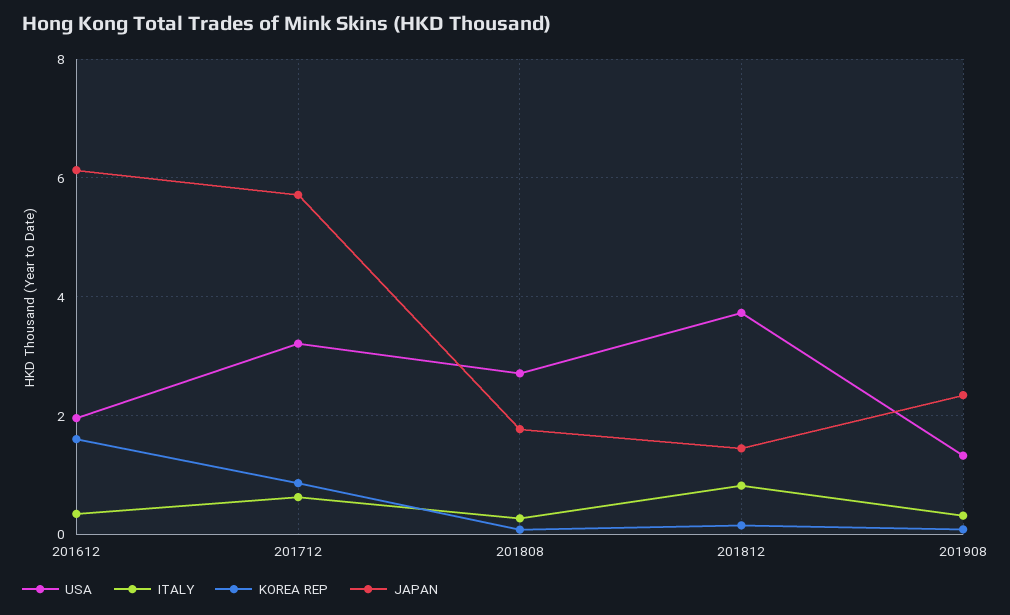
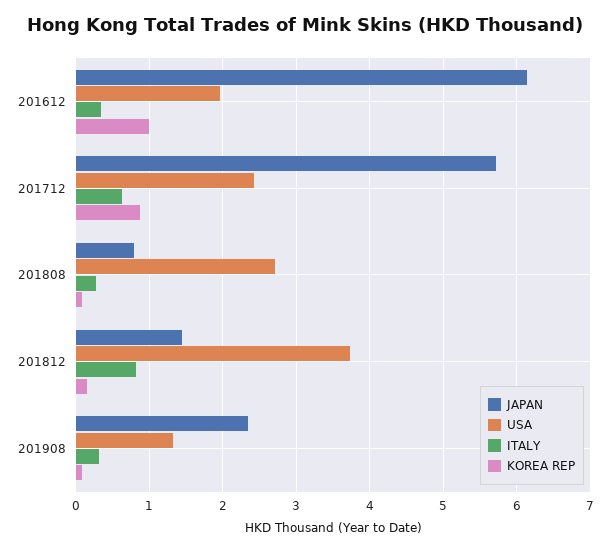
KOREA REP, 201612: 1.6 -> 1
USA, 201712: 3.2 -> 2.4
JAPAN, 201808: 1.8 -> 0.8

